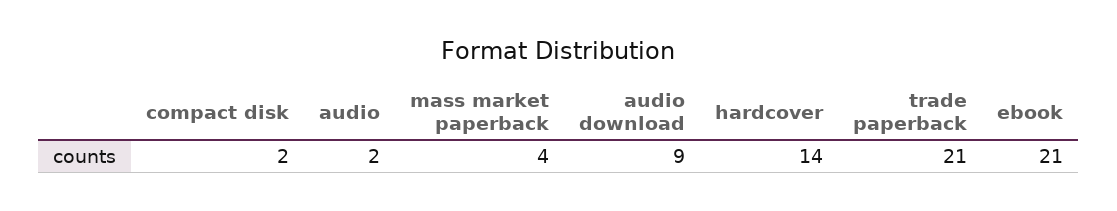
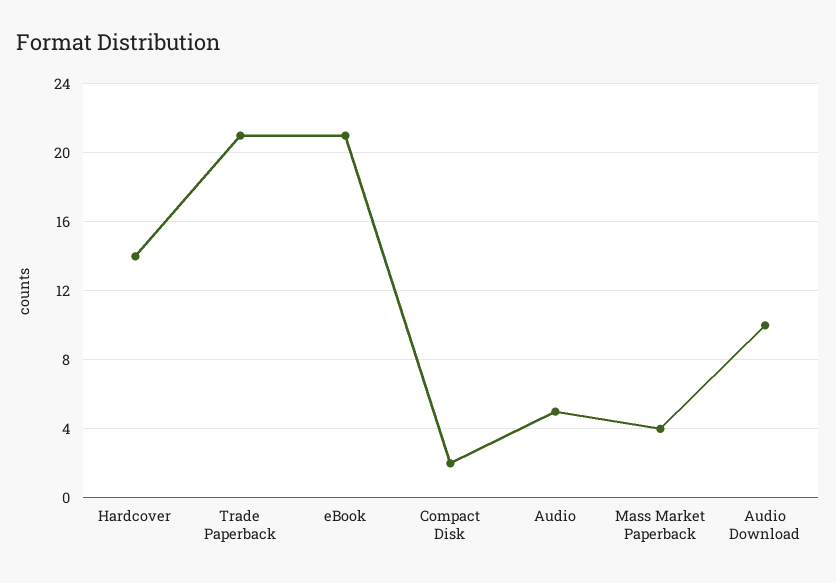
audio: 2 -> 5
audio download: 9 -> 10

